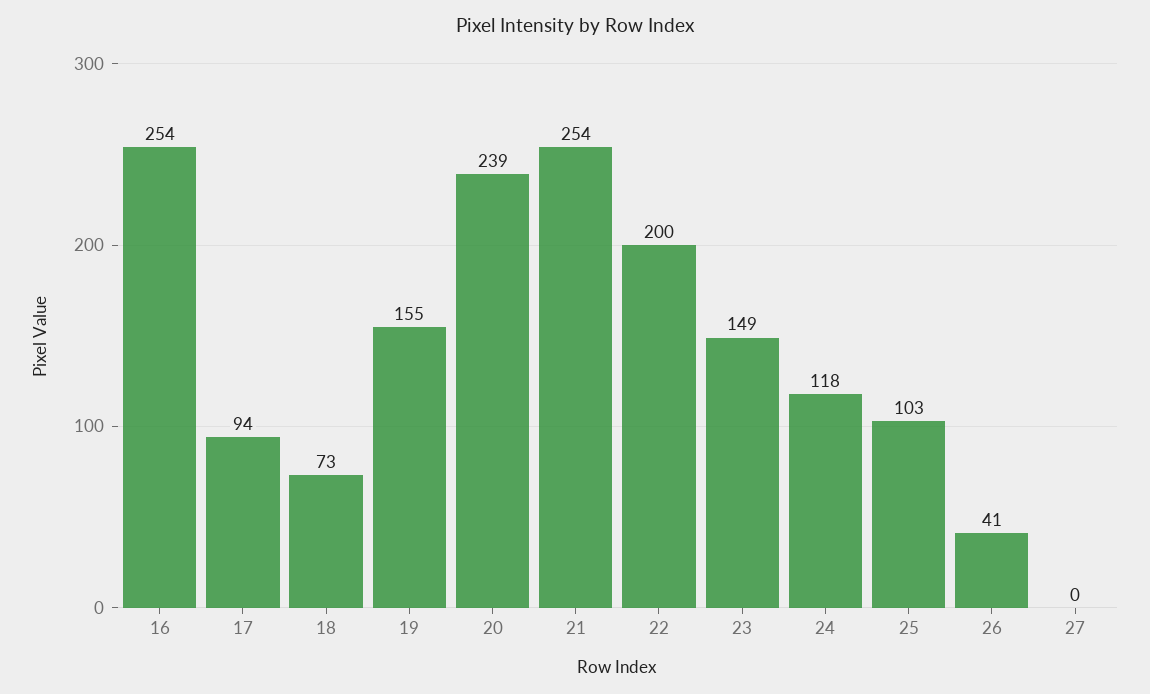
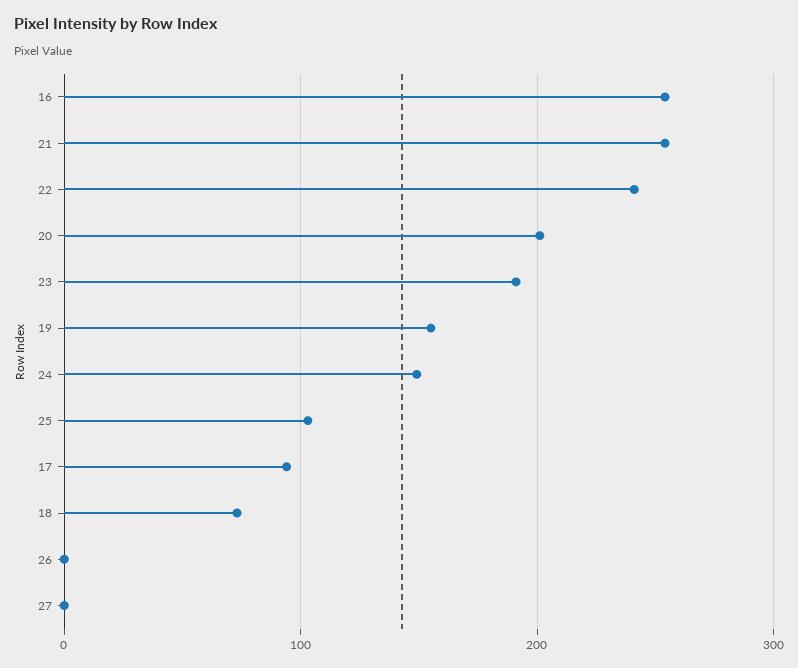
20: 239 -> 200
22: 200 -> 240
23: 149 -> 190
24: 118 -> 150
26: 41 -> 0

